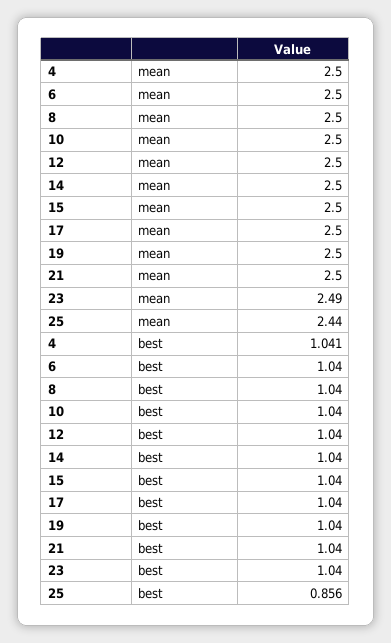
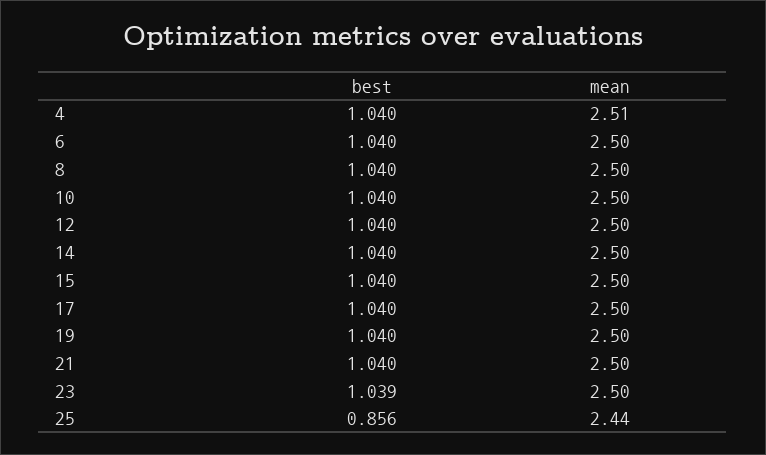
4, mean: 2.5 -> 2.51
23, mean: 2.49 -> 2.5
4, best: 1.041 -> 1.04
23, best: 1.04 -> 1.039

